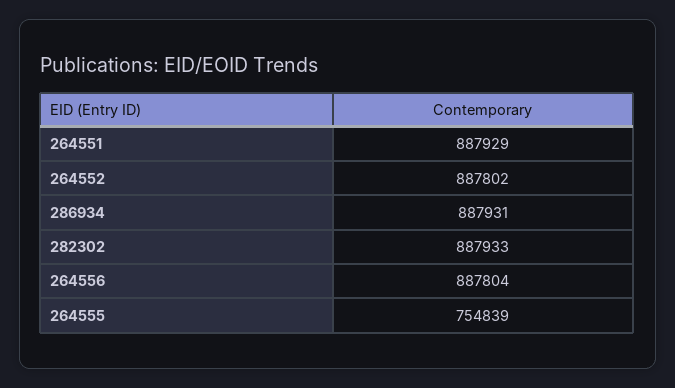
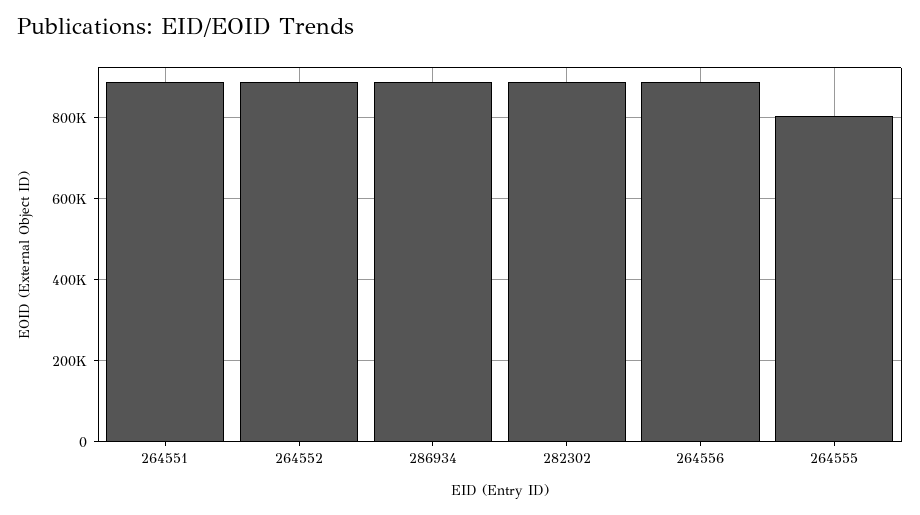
264555: 754839 -> 800000

